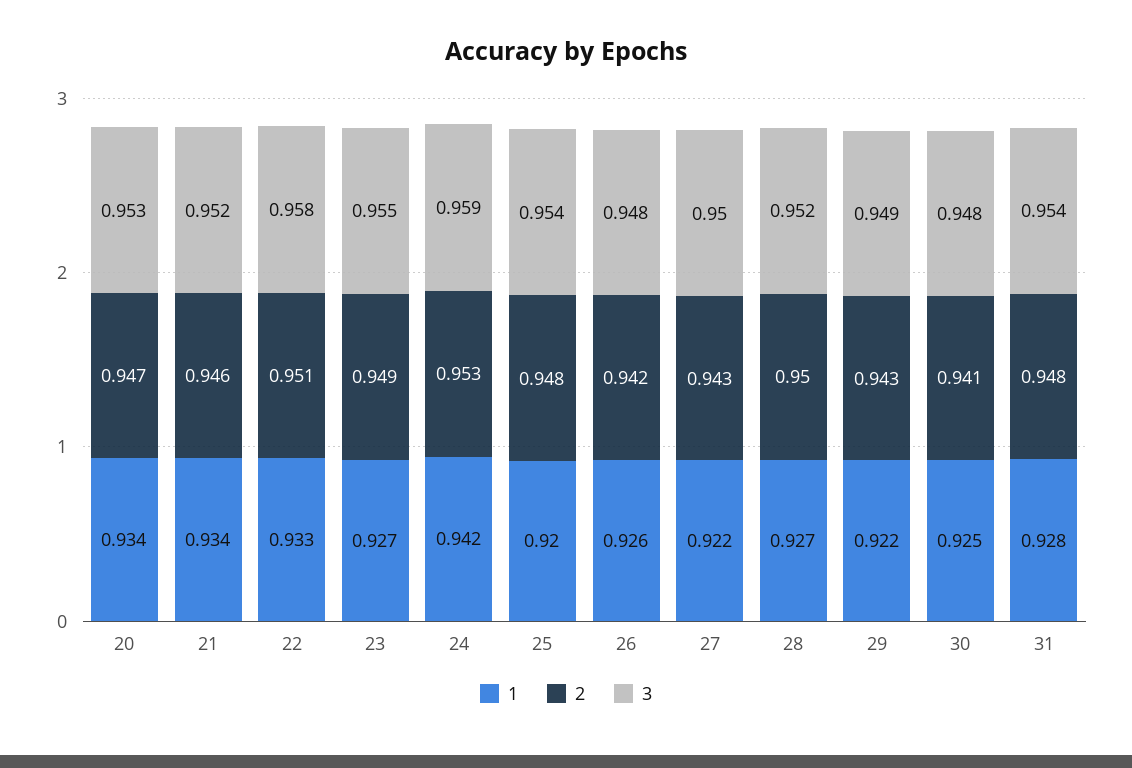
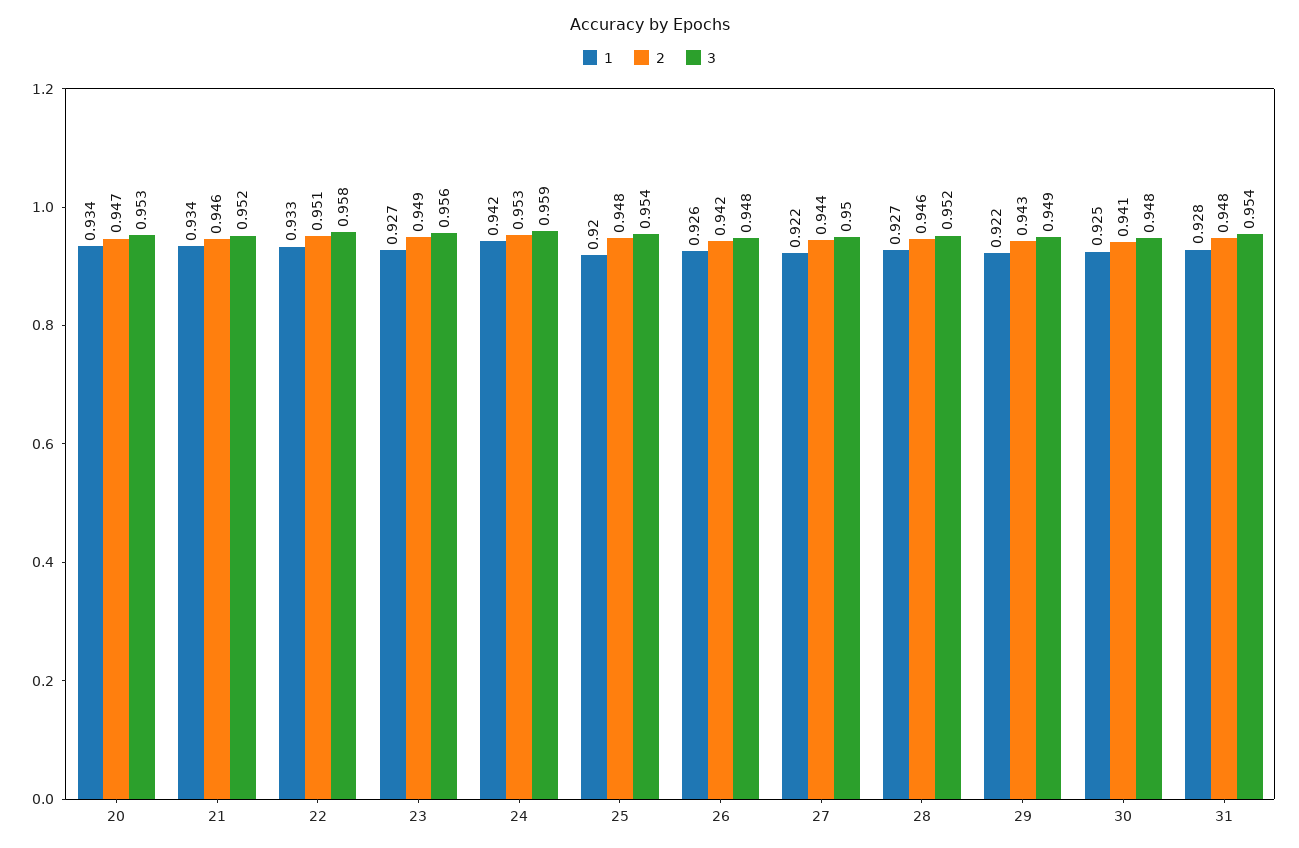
3, 23: 0.955 -> 0.956
2, 27: 0.943 -> 0.944
2, 28: 0.95 -> 0.946

